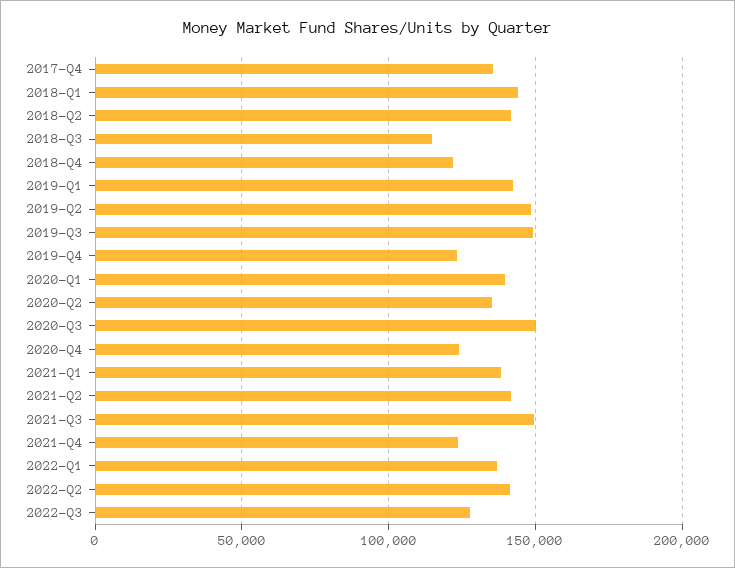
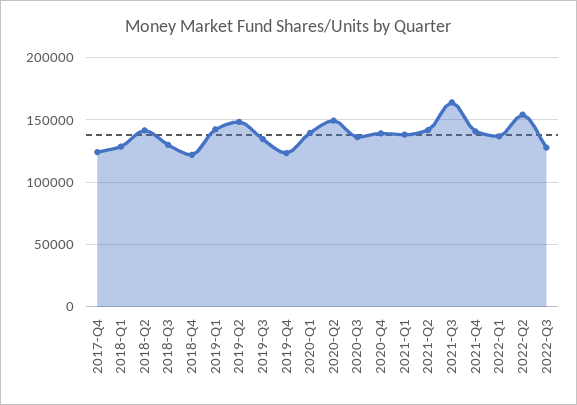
2017-Q4: 135000 -> 125000
2018-Q1: 145000 -> 130000
2018-Q3: 115000 -> 130000
2019-Q3: 150000 -> 135000
2020-Q2: 135000 -> 150000
2020-Q3: 150000 -> 135000
2020-Q4: 125000 -> 140000
2021-Q3: 150000 -> 165000
2021-Q4: 125000 -> 140000
2022-Q2: 140000 -> 155000

